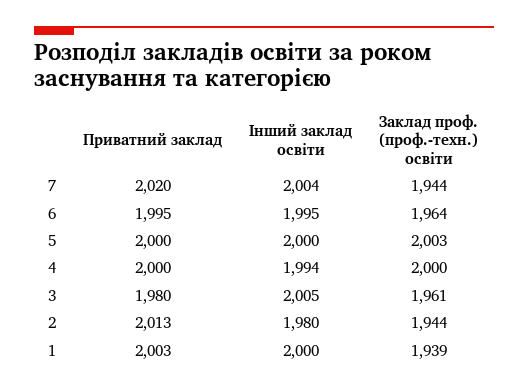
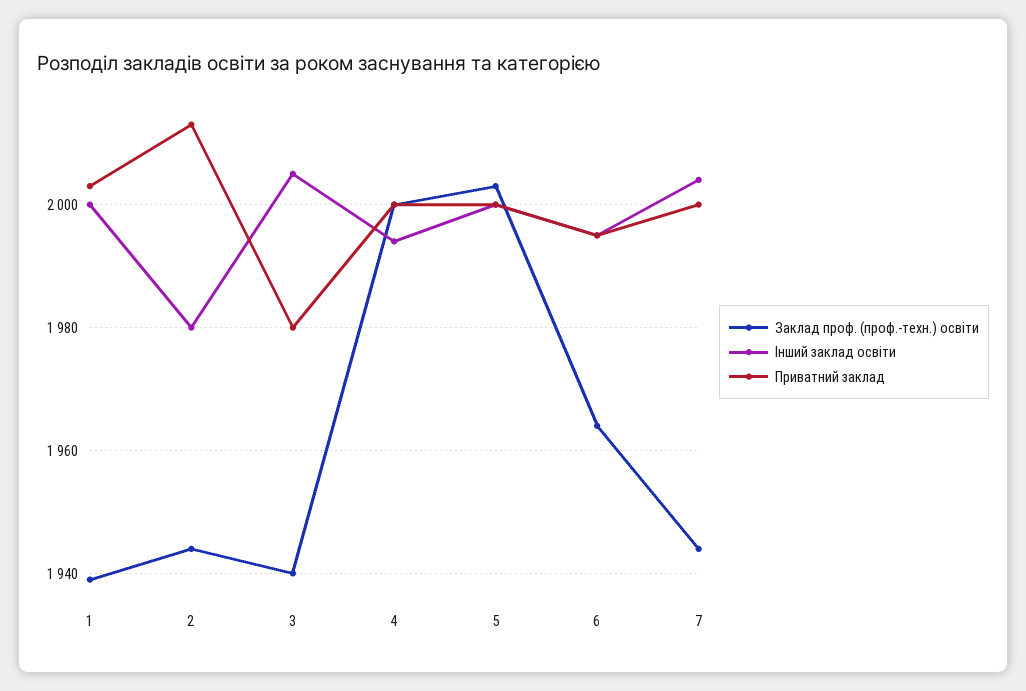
Приватний заклад, 7: 2020 -> 2000
Заклад проф. (проф.-техн.) освіти, 3: 1961 -> 1940

